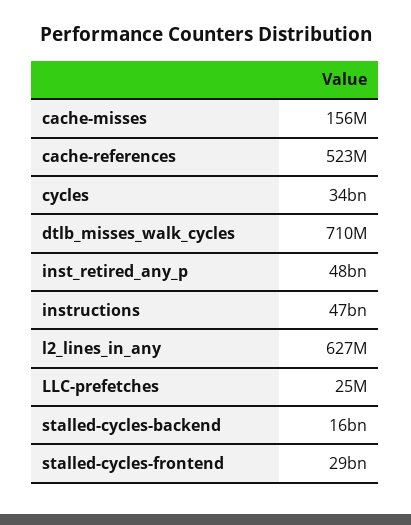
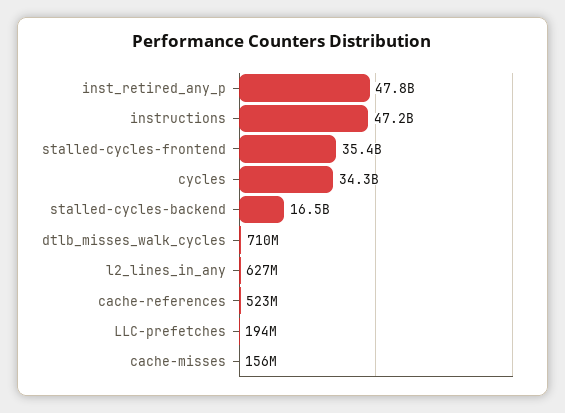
LLC-prefetches: 25000000 -> 194000000
stalled-cycles-frontend: 29000000000 -> 35400000000

